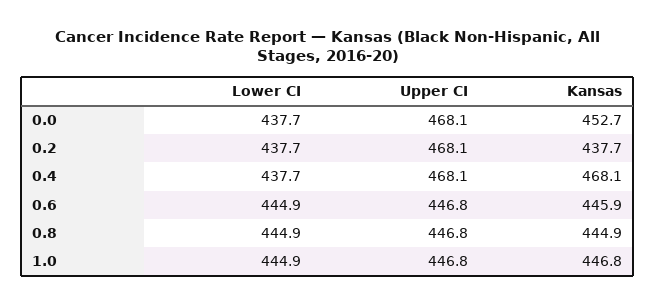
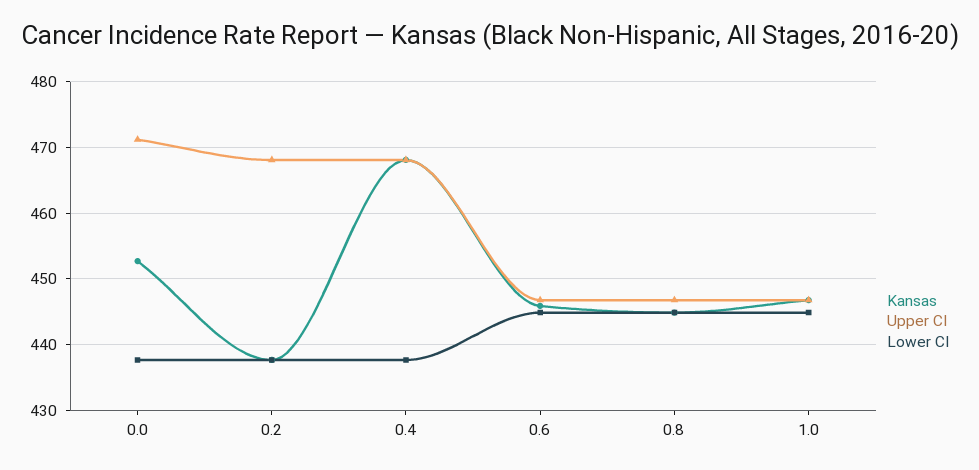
Upper CI, 0.0: 468.1 -> 471

